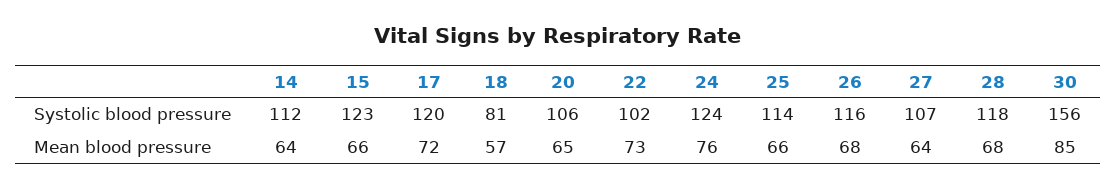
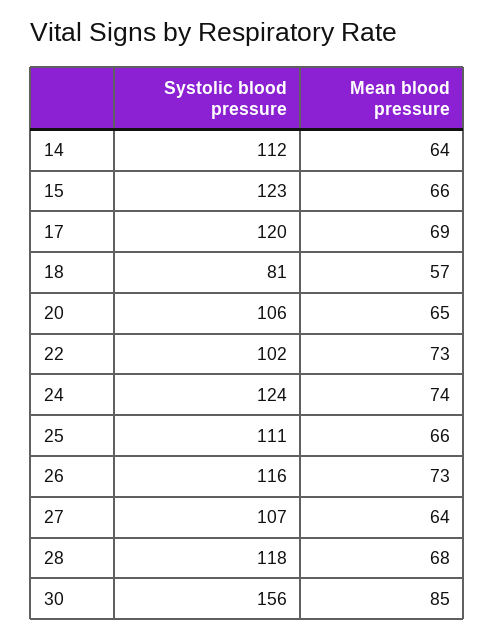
25, Systolic blood pressure: 114 -> 111
17, Mean blood pressure: 72 -> 69
24, Mean blood pressure: 76 -> 74
26, Mean blood pressure: 68 -> 73

